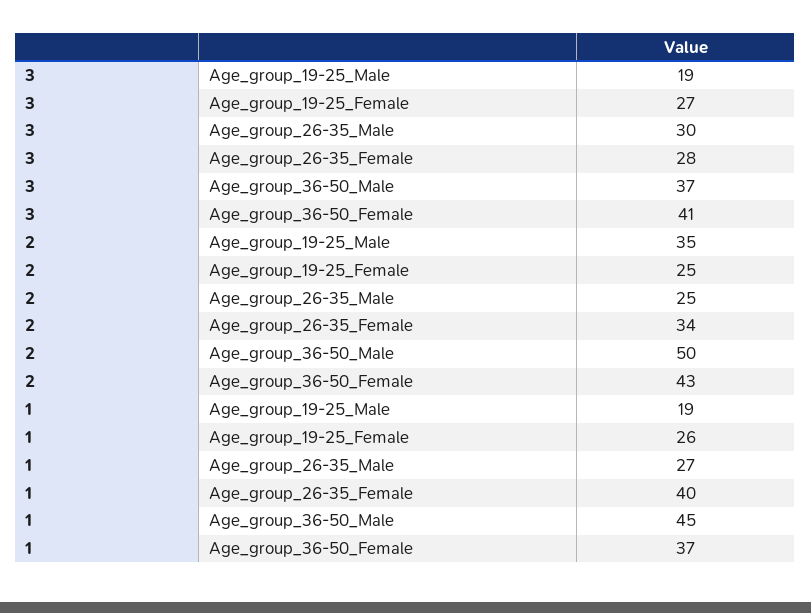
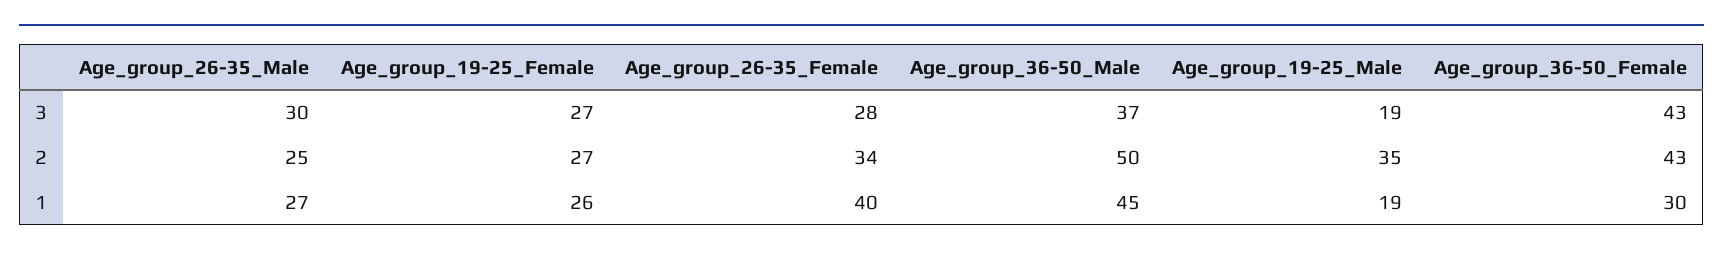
3, Age_group_36-50_Female: 41 -> 43
2, Age_group_19-25_Female: 25 -> 27
1, Age_group_36-50_Female: 37 -> 30

